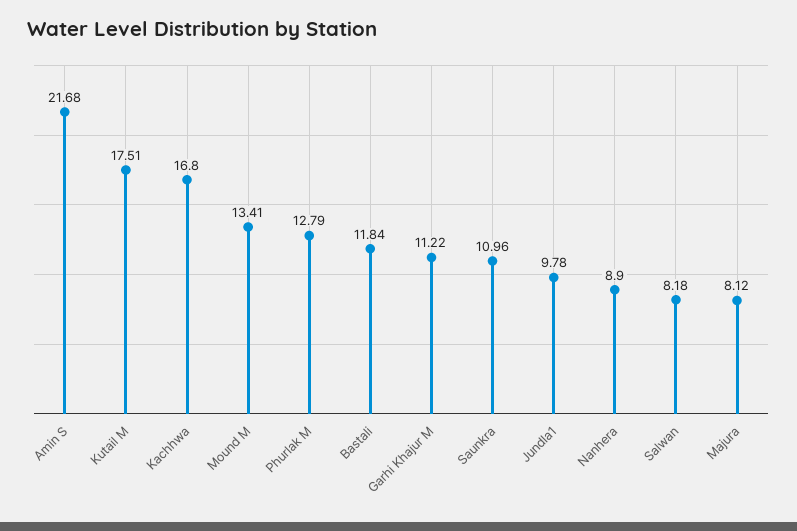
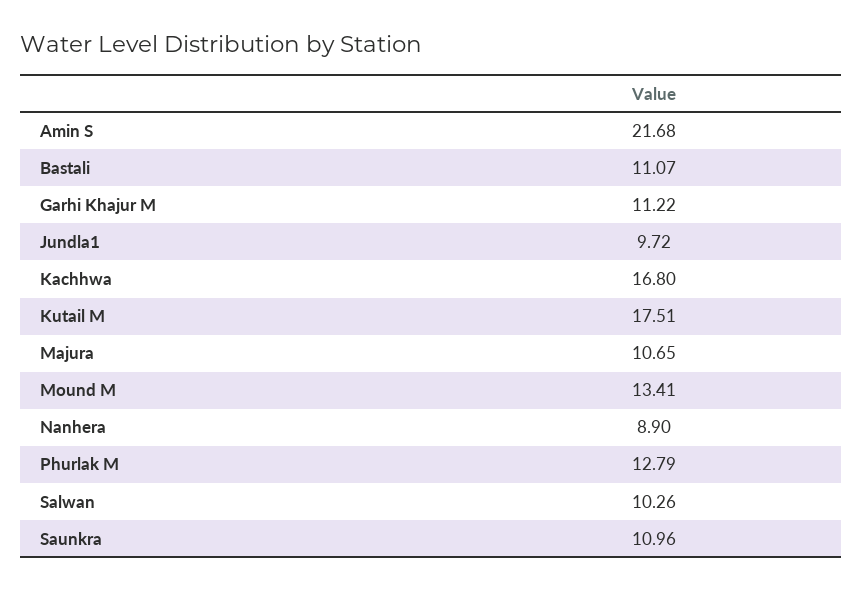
Bastali: 11.84 -> 11.07
Jundla1: 9.78 -> 9.72
Salwan: 8.18 -> 10.26
Majura: 8.12 -> 10.65

